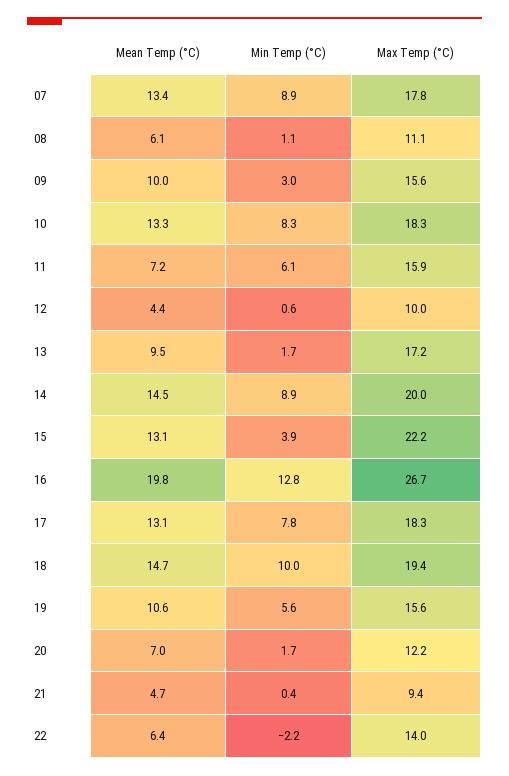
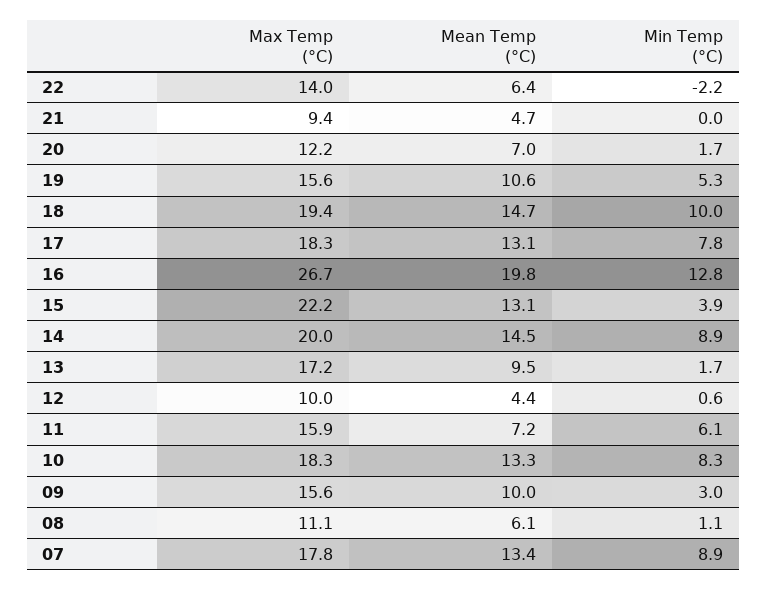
Min Temp (°C), 19: 5.6 -> 5.3
Min Temp (°C), 21: 0.4 -> 0

